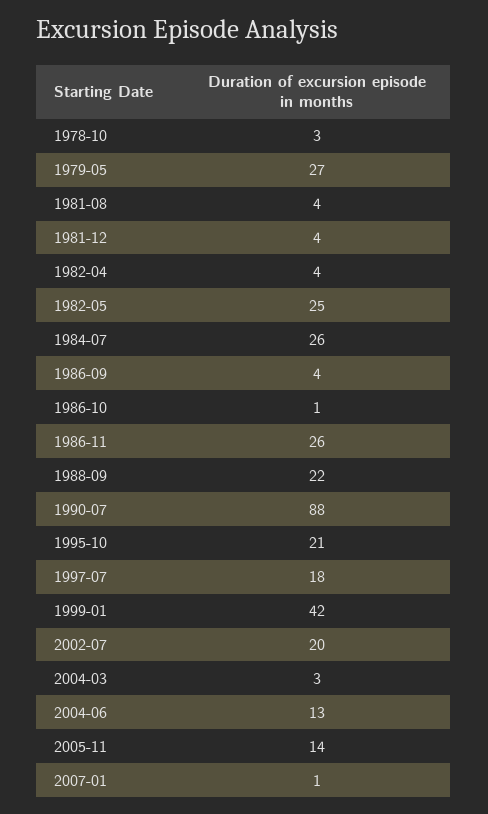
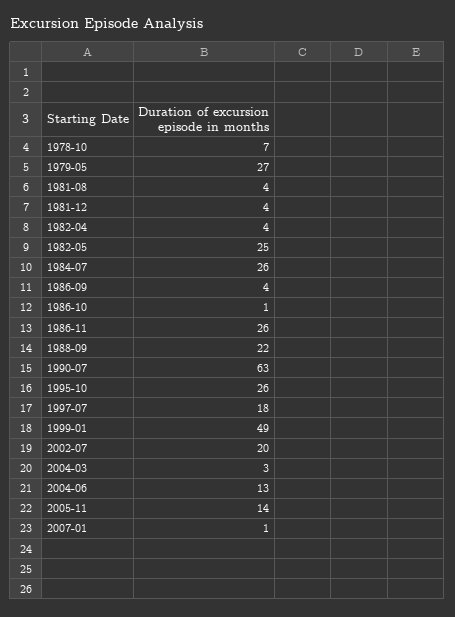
1978-10: 3 -> 7
1990-07: 88 -> 63
1995-10: 21 -> 26
1999-01: 42 -> 49

